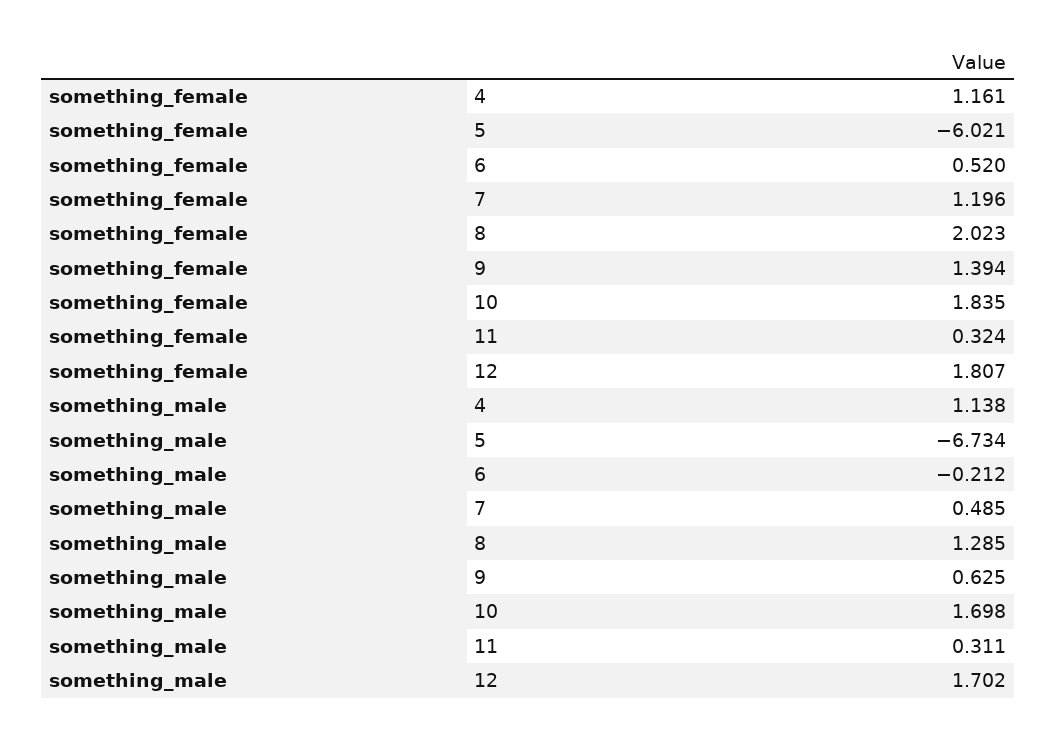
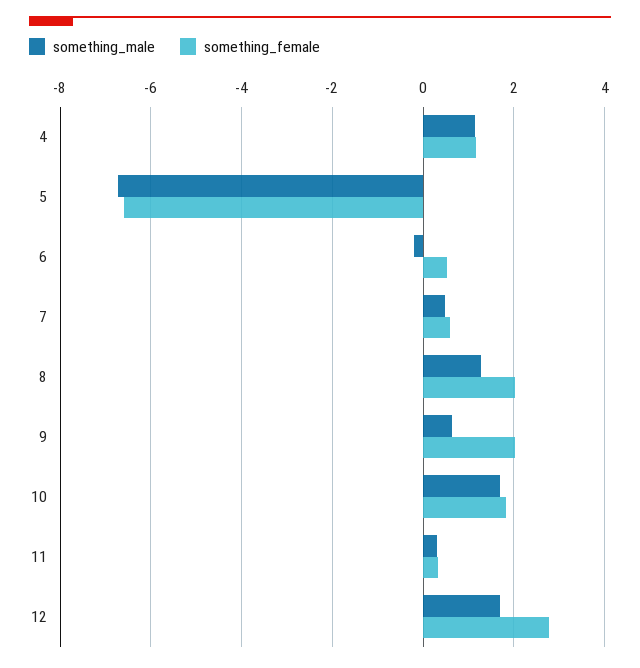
something_female, 5: -6.021 -> -6.6
something_female, 7: 1.196 -> 0.6
something_female, 9: 1.394 -> 2
something_female, 12: 1.807 -> 2.8

